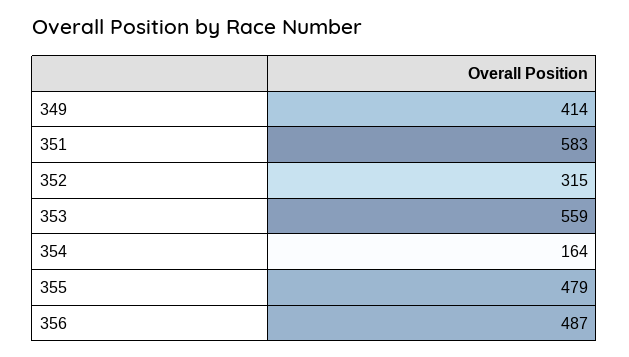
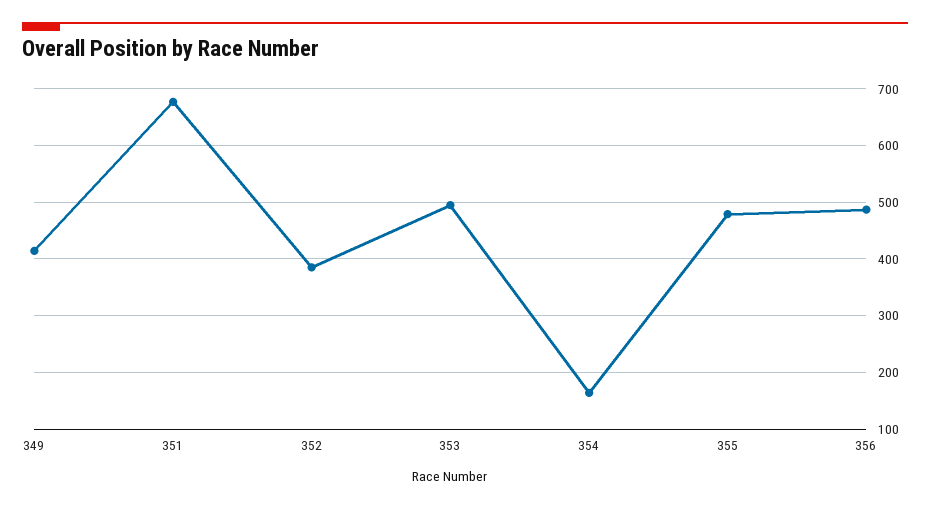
351: 583 -> 680
352: 315 -> 380
353: 559 -> 500

